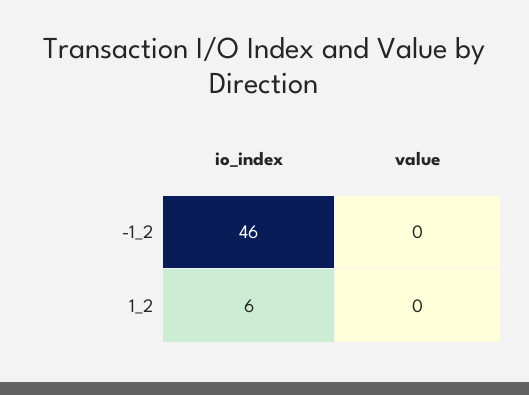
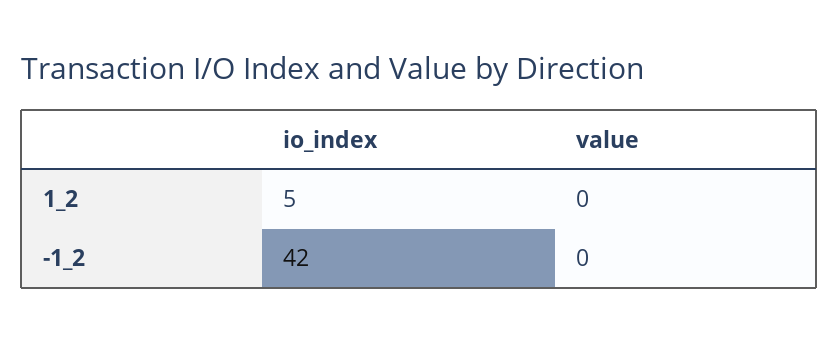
io_index, -1_2: 46 -> 42
io_index, 1_2: 6 -> 5

